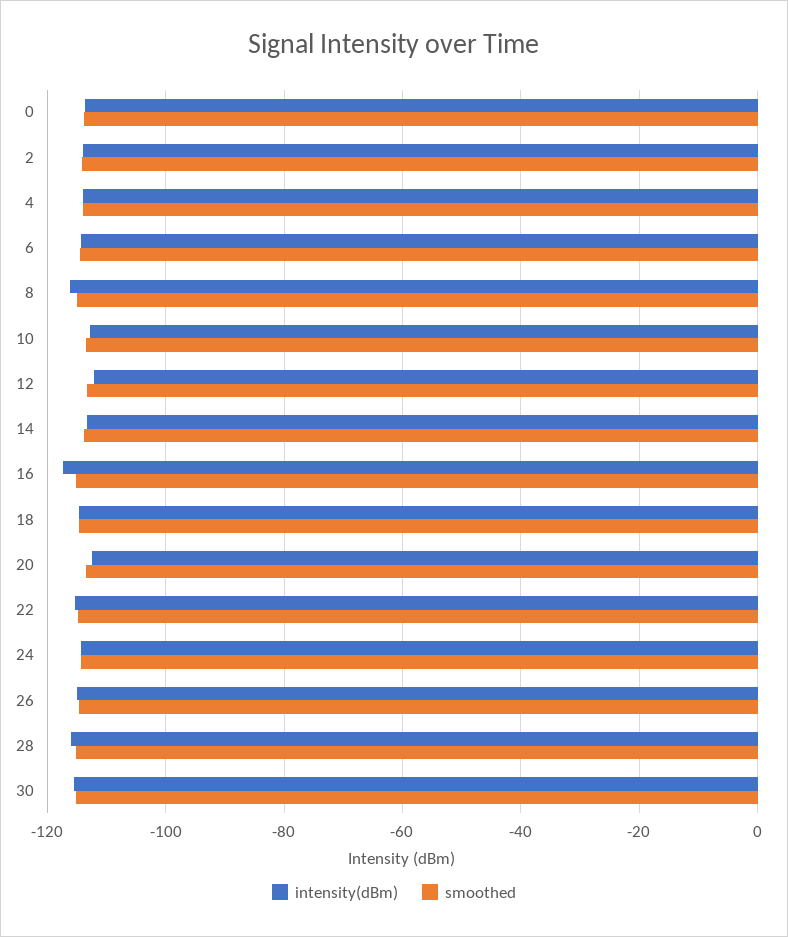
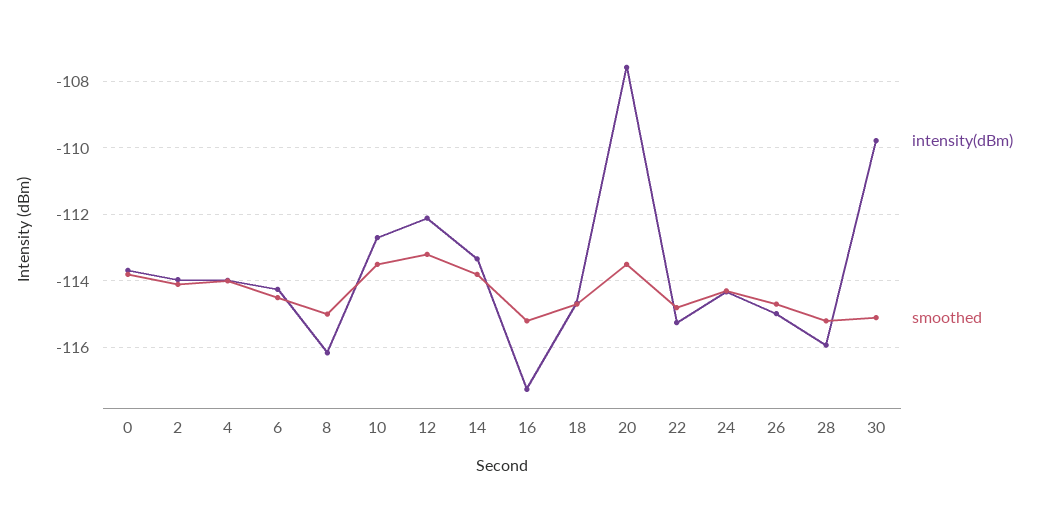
intensity(dBm), 20: -112 -> -107.6
intensity(dBm), 30: -116 -> -109.8

